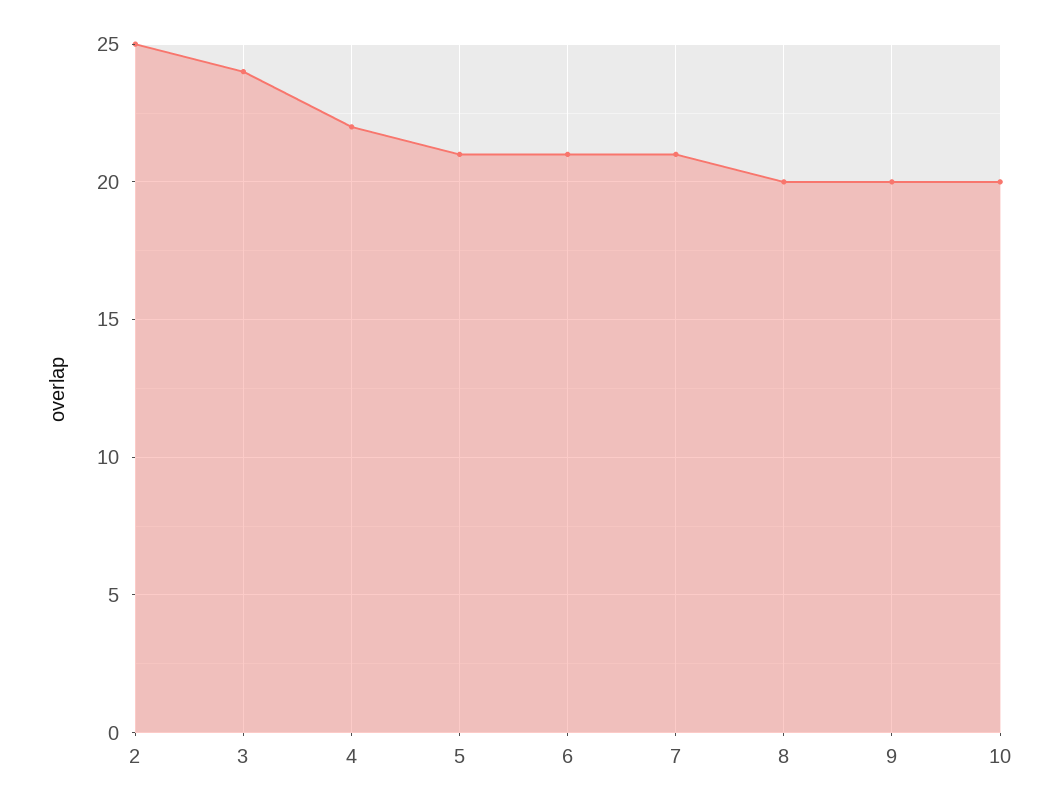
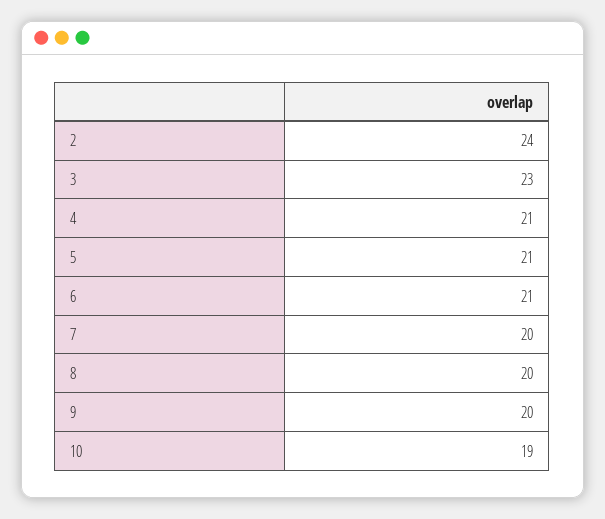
2: 25 -> 24
3: 24 -> 23
4: 22 -> 21
7: 21 -> 20
10: 20 -> 19

